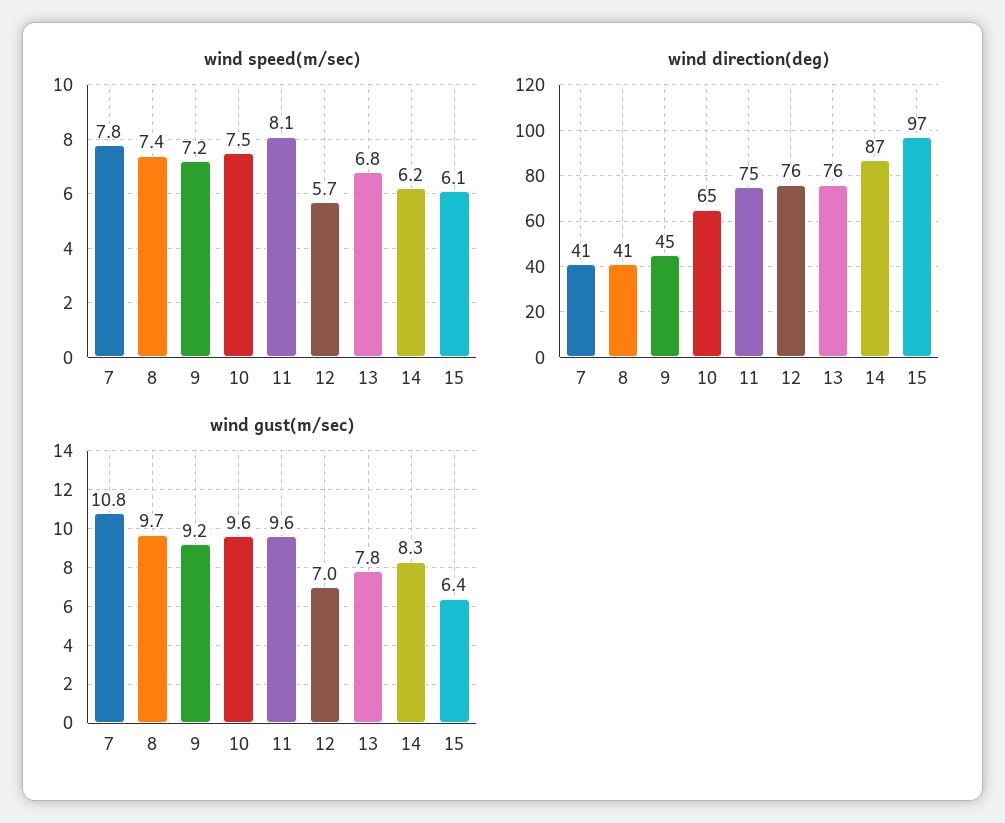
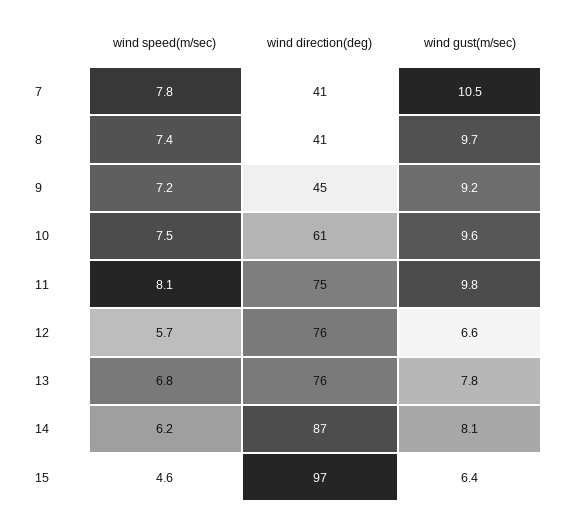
wind speed(m/sec), 15: 6.1 -> 4.6
wind direction(deg), 10: 65 -> 61
wind gust(m/sec), 7: 10.8 -> 10.5
wind gust(m/sec), 11: 9.6 -> 9.8
wind gust(m/sec), 12: 7 -> 6.6
wind gust(m/sec), 14: 8.3 -> 8.1

